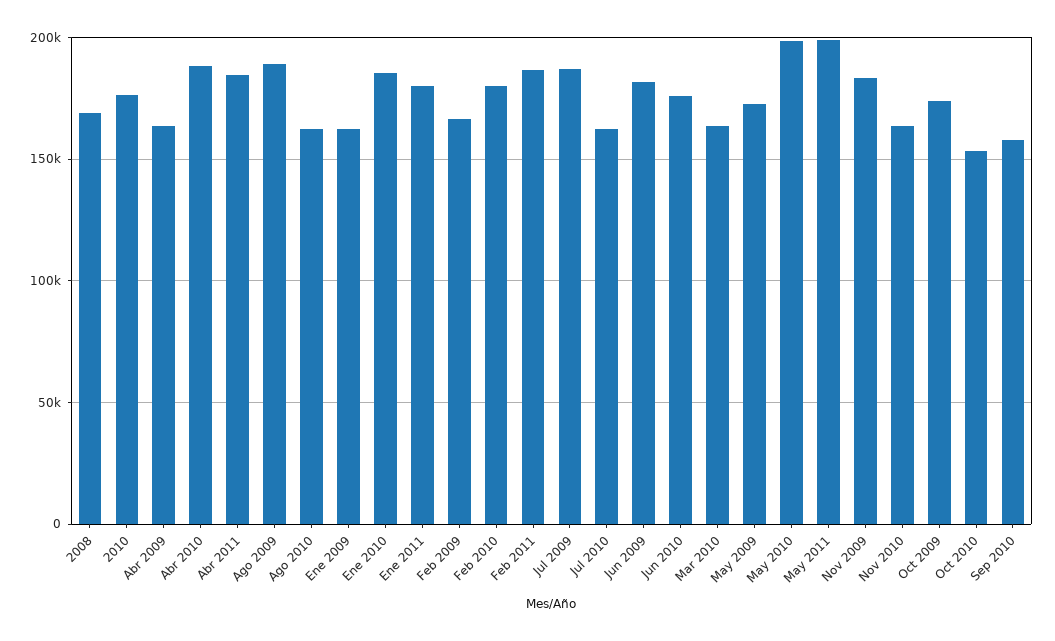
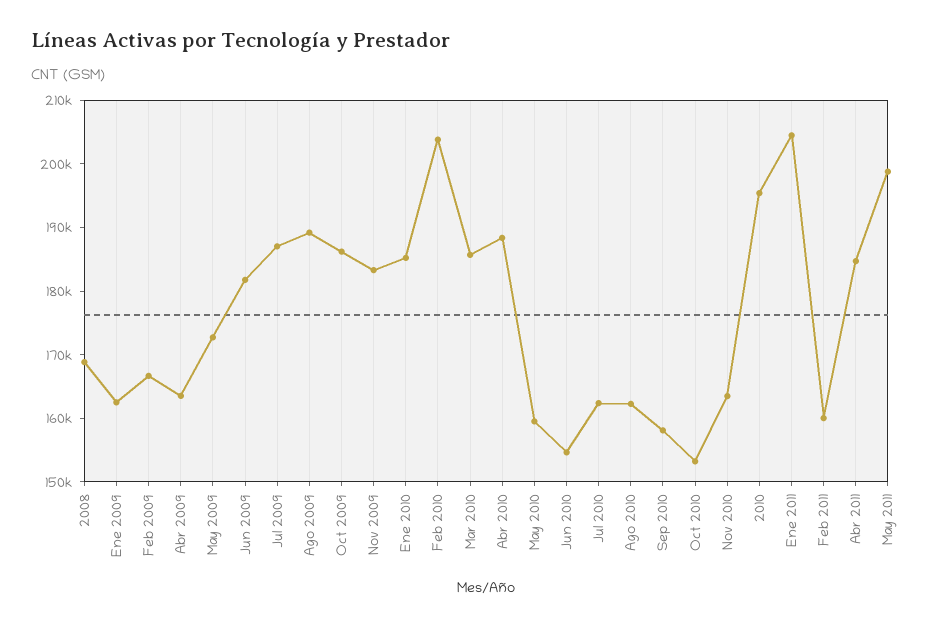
2010: 175000 -> 196000
Ene 2011: 180000 -> 204000
Feb 2010: 180000 -> 204000
Feb 2011: 185000 -> 160000
Jun 2010: 175000 -> 154000
Mar 2010: 165000 -> 186000
May 2010: 200000 -> 160000
Oct 2009: 175000 -> 186000

